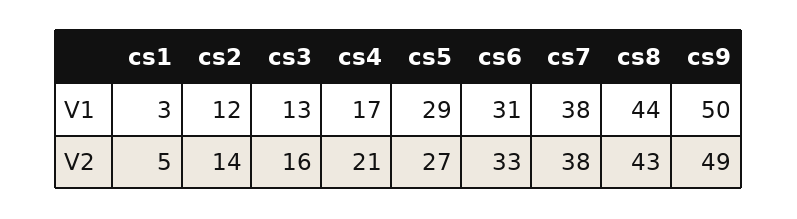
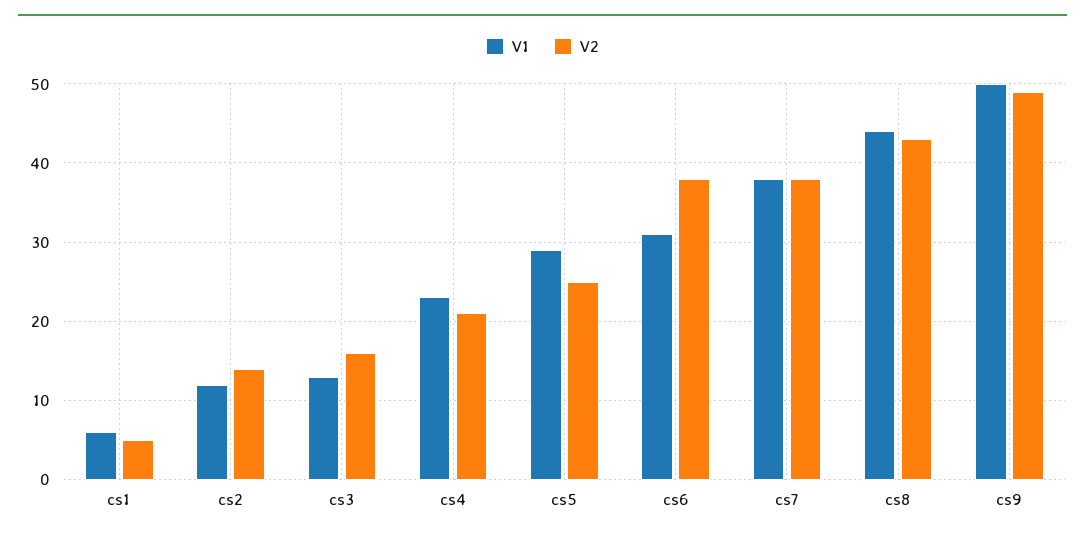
V1, cs1: 3 -> 6
V1, cs4: 17 -> 23
V2, cs5: 27 -> 25
V2, cs6: 33 -> 38

